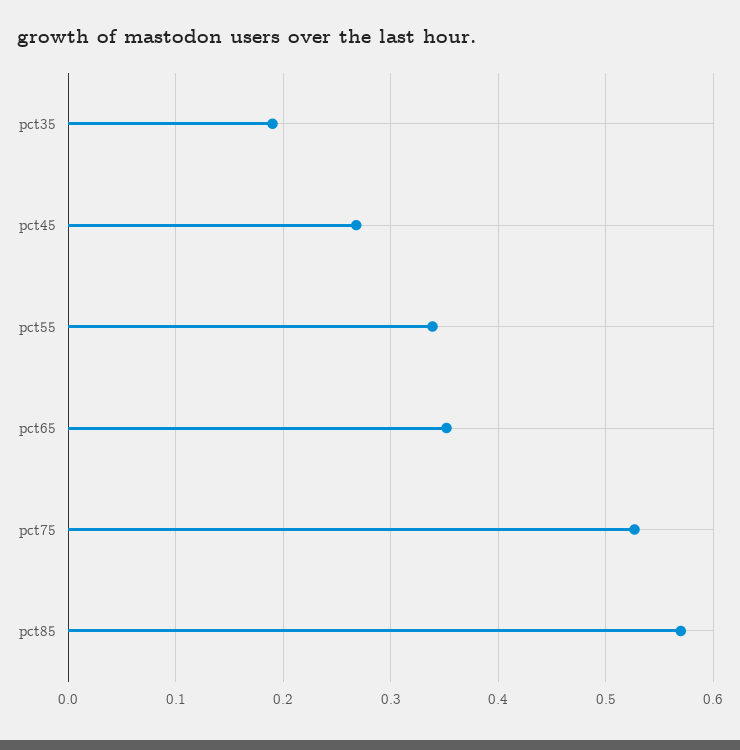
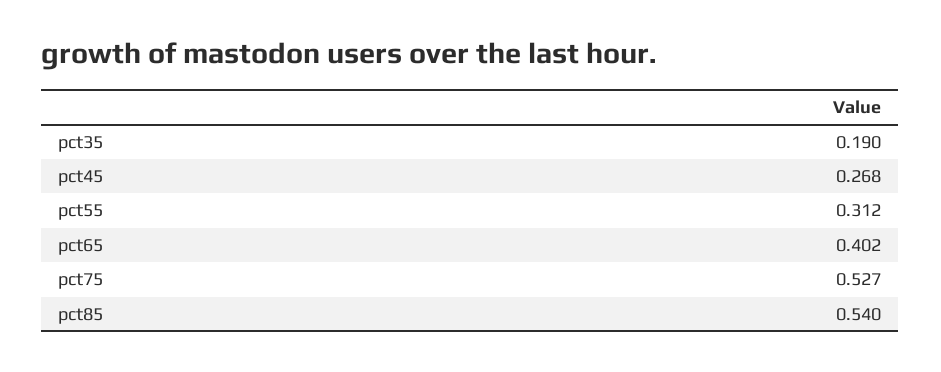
pct55: 0.34 -> 0.312
pct65: 0.35 -> 0.402
pct85: 0.57 -> 0.54

